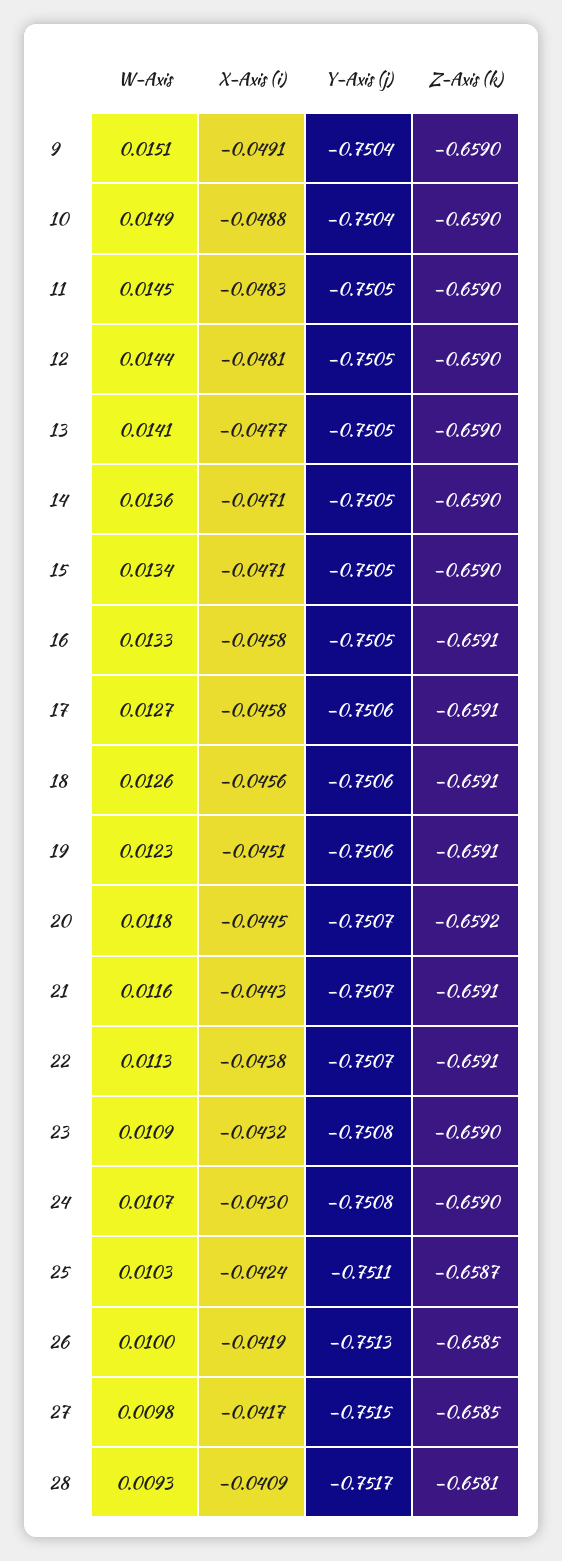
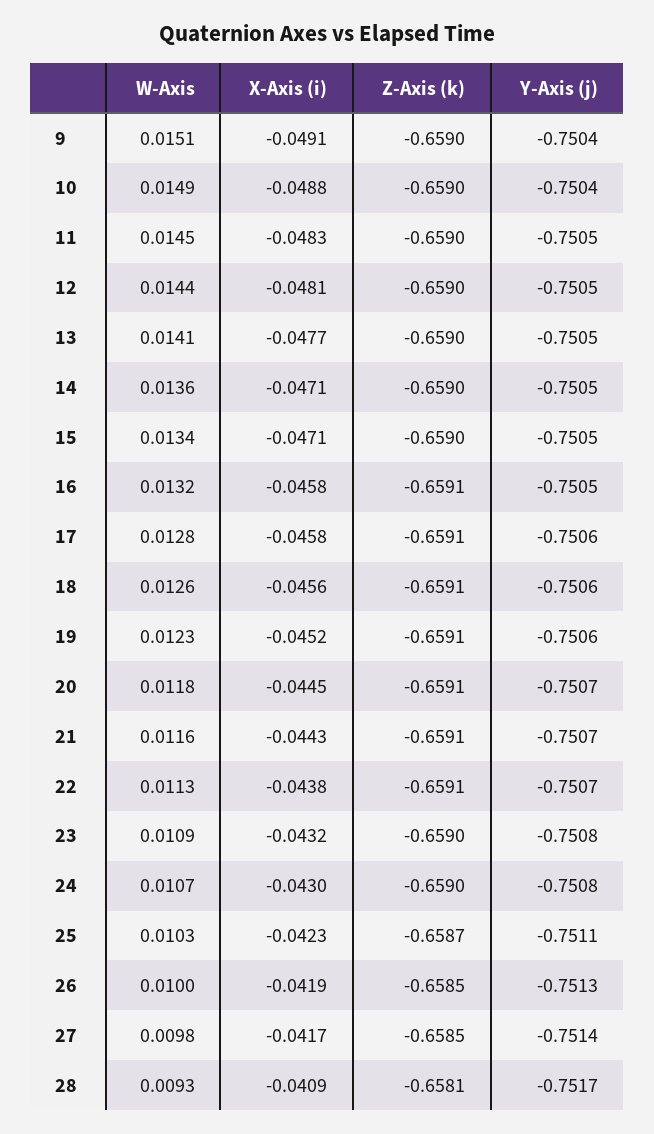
W-Axis, 16: 0.0133 -> 0.0132
W-Axis, 17: 0.0127 -> 0.0128
X-Axis (i), 19: -0.0451 -> -0.0452
Z-Axis (k), 20: -0.6592 -> -0.6591
X-Axis (i), 25: -0.0424 -> -0.0423
Y-Axis (j), 27: -0.7515 -> -0.7514

